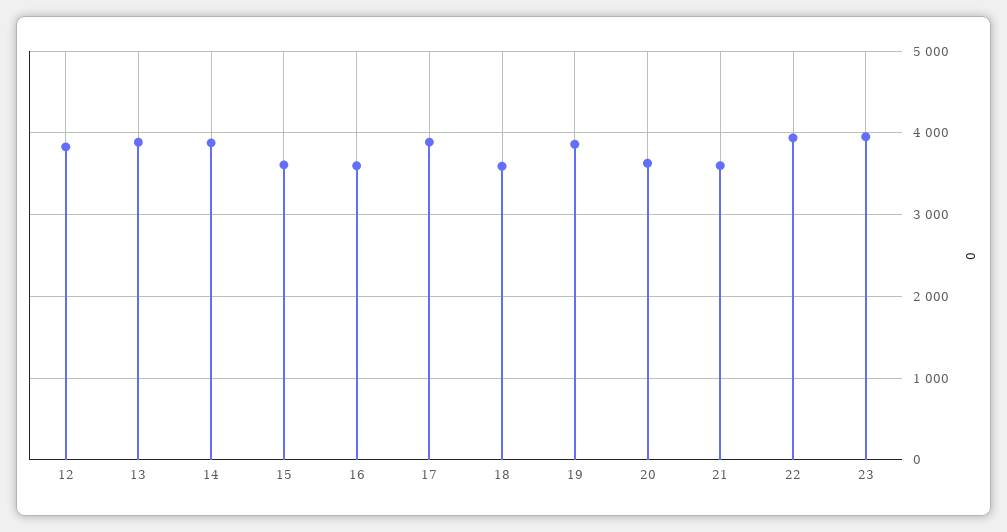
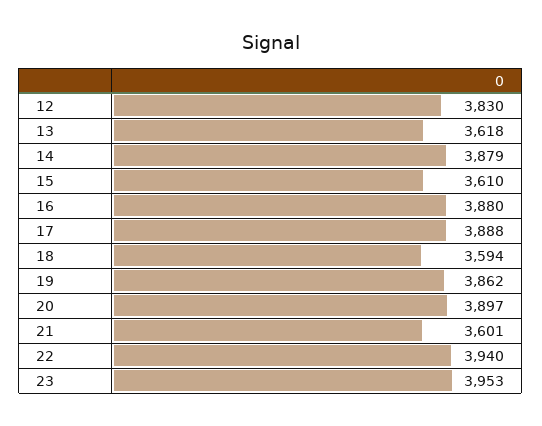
13: 3900 -> 3618
16: 3600 -> 3880
20: 3600 -> 3897

